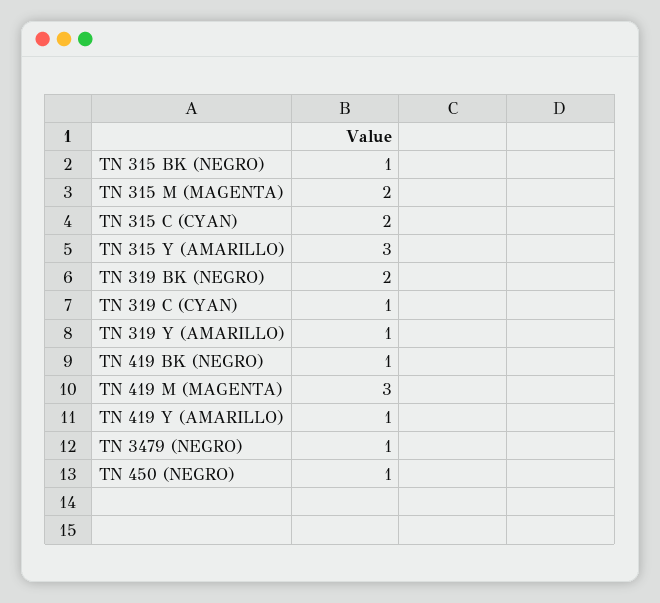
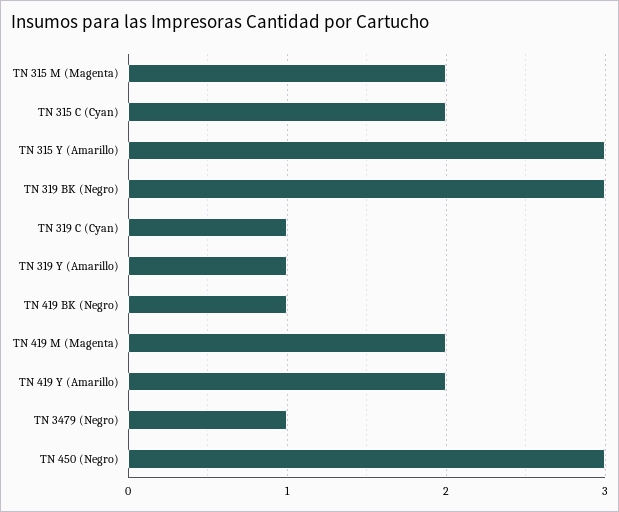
TN 315 BK (NEGRO): 1 -> none
TN 319 BK (NEGRO): 2 -> 3
TN 419 M (MAGENTA): 3 -> 2
TN 419 Y (AMARILLO): 1 -> 2
TN 450 (NEGRO): 1 -> 3

